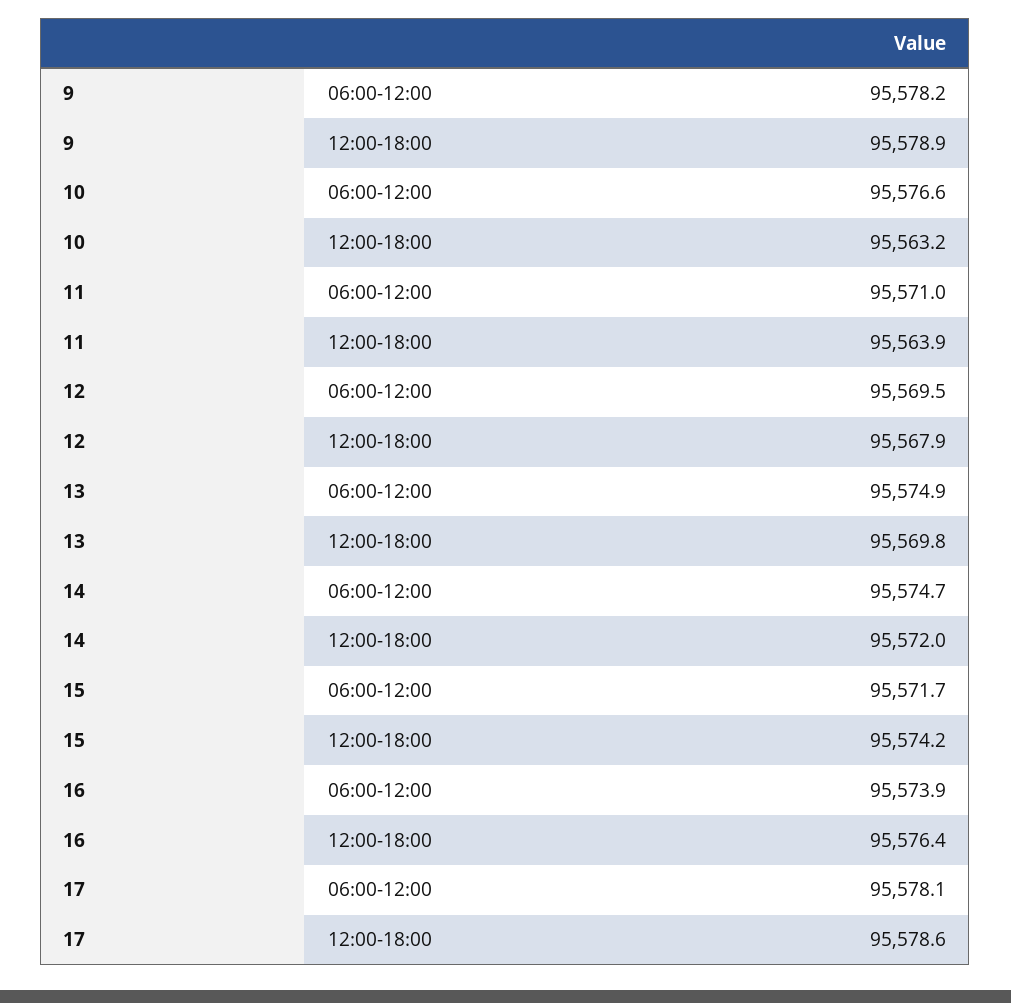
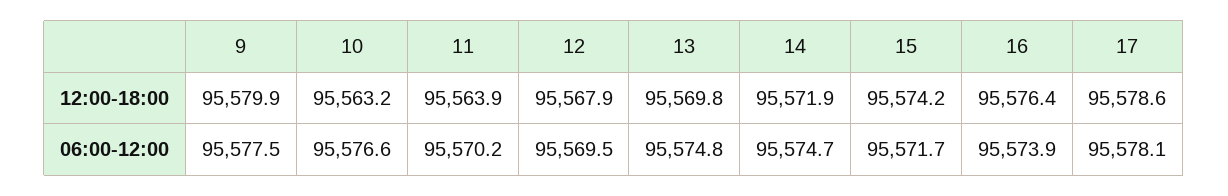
9, 06:00-12:00: 95578.2 -> 95577.5
9, 12:00-18:00: 95578.9 -> 95579.9
11, 06:00-12:00: 95571 -> 95570.2
13, 06:00-12:00: 95574.9 -> 95574.8
14, 12:00-18:00: 95572 -> 95571.9

